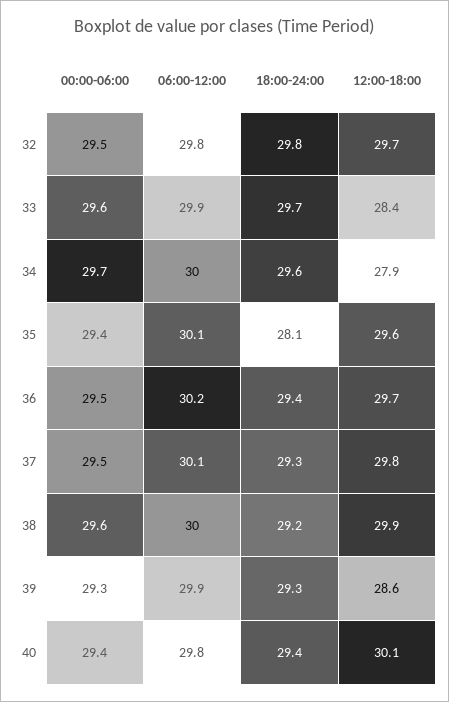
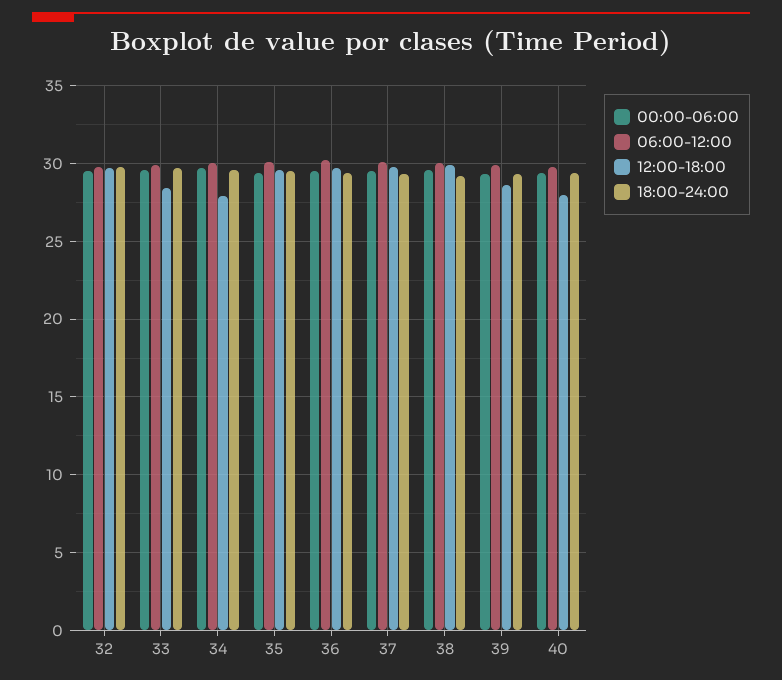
18:00-24:00, 35: 28.1 -> 29.5
12:00-18:00, 40: 30.1 -> 28

